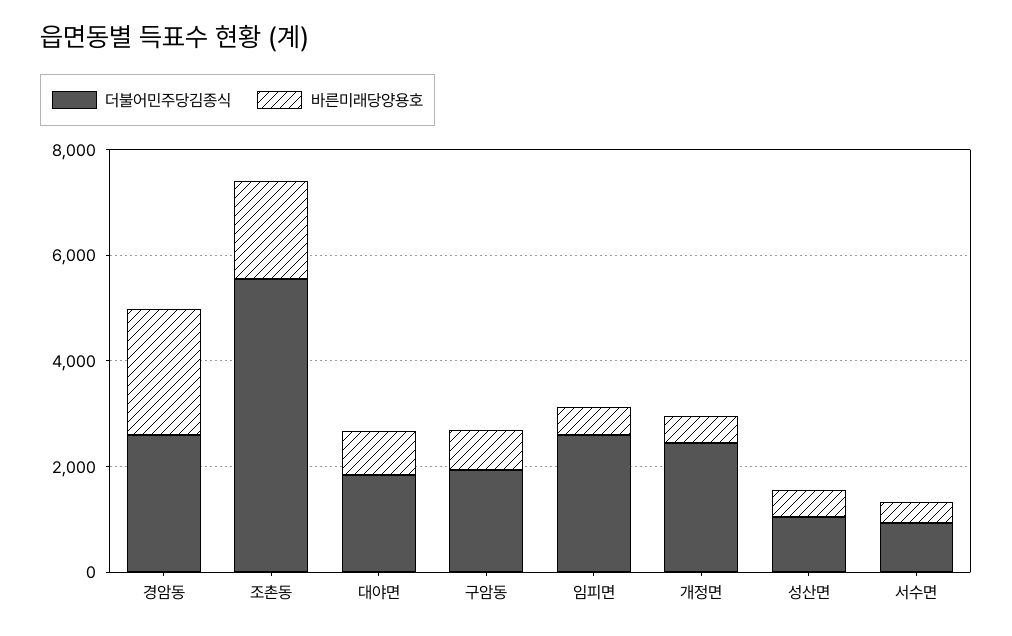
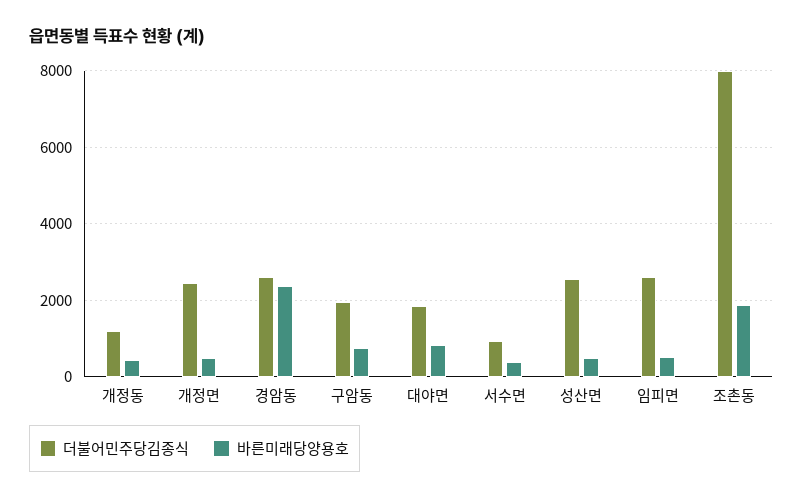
더불어민주당김종식, 조촌동: 5500 -> 8000
더불어민주당김종식, 성산면: 1000 -> 2600
더불어민주당김종식, 개정동: none -> 1200
바른미래당양용호, 개정동: none -> 400

